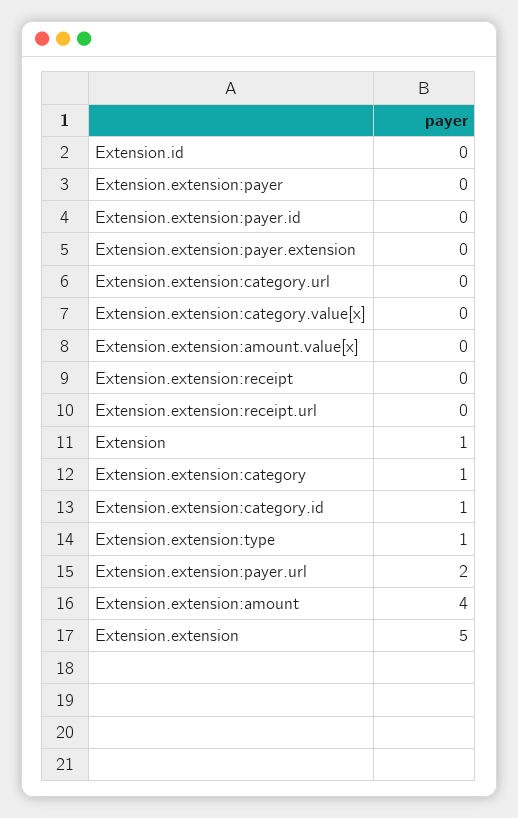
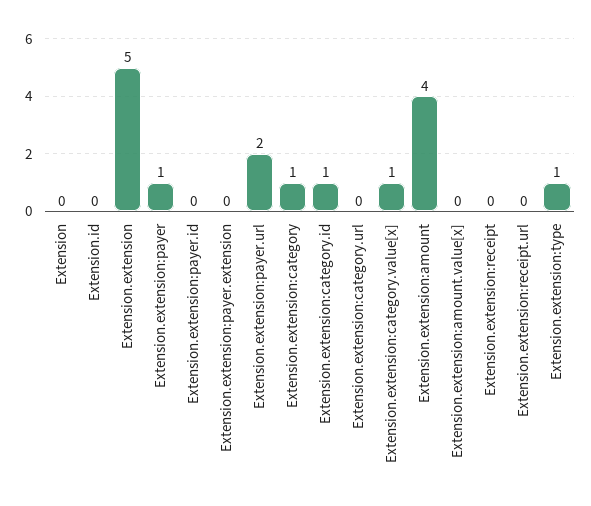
Extension.extension:payer: 0 -> 1
Extension.extension:category.value[x]: 0 -> 1
Extension: 1 -> 0

